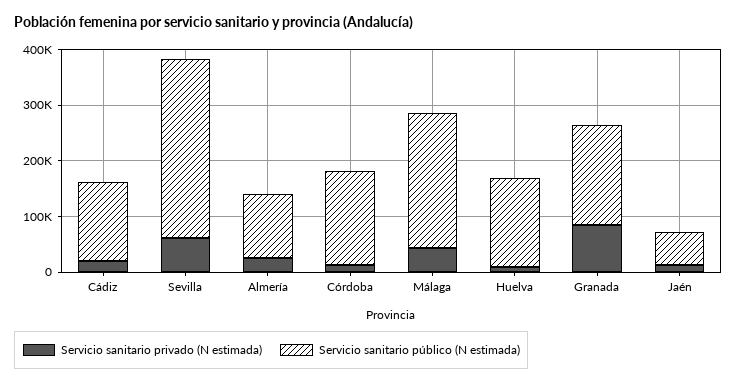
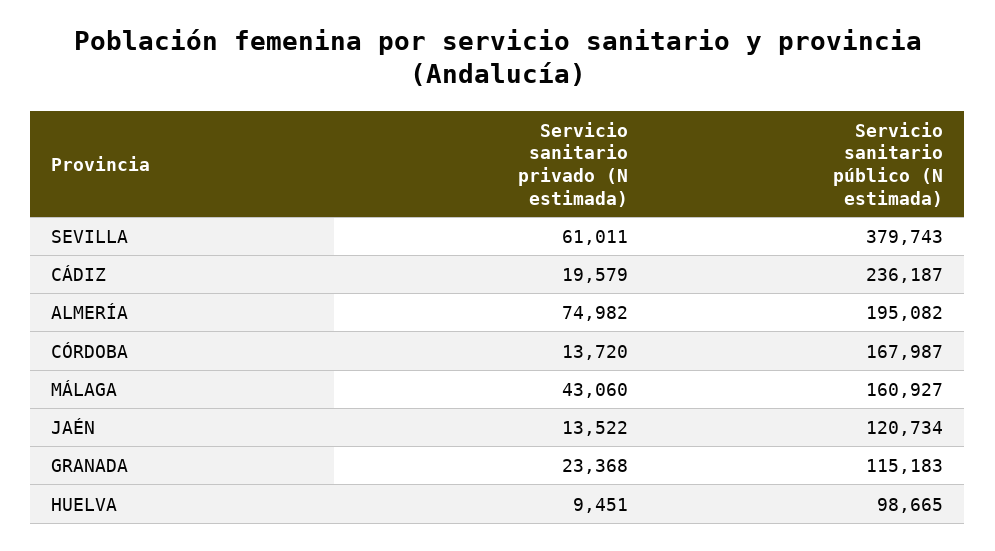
Servicio sanitario público (N estimada), Cádiz: 140000 -> 236187
Servicio sanitario público (N estimada), Sevilla: 320000 -> 379743
Servicio sanitario privado (N estimada), Almería: 20000 -> 74982
Servicio sanitario público (N estimada), Almería: 120000 -> 195082
Servicio sanitario público (N estimada), Málaga: 240000 -> 160927
Servicio sanitario público (N estimada), Huelva: 160000 -> 98665
Servicio sanitario privado (N estimada), Granada: 80000 -> 23368
Servicio sanitario público (N estimada), Granada: 180000 -> 115183
Servicio sanitario público (N estimada), Jaén: 60000 -> 120734

